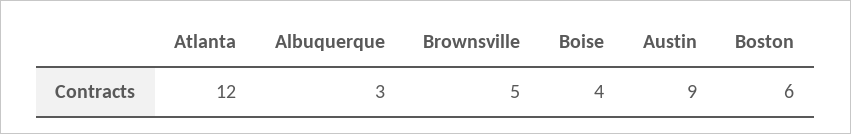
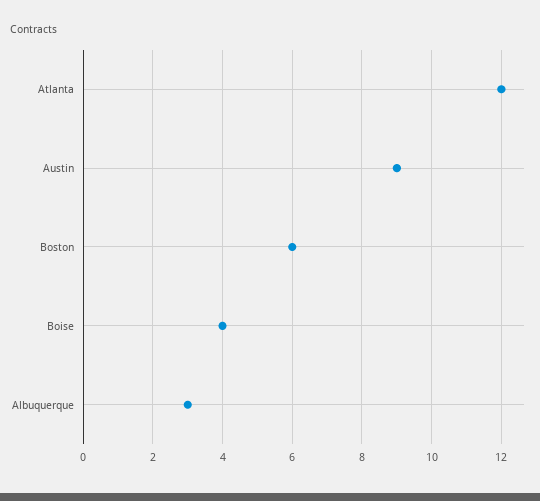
Brownsville: 5 -> none

